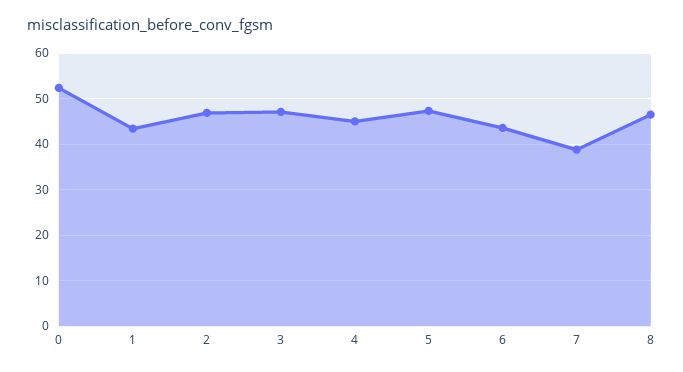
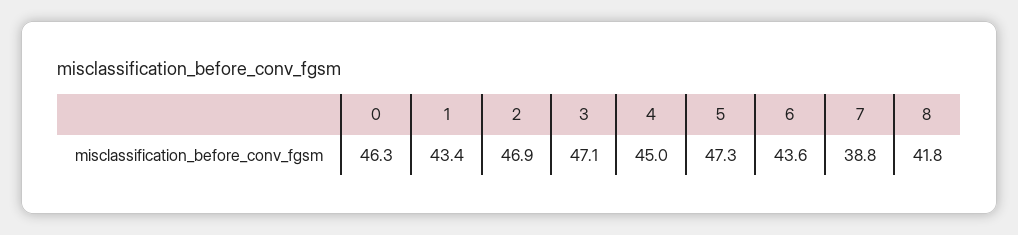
0: 52 -> 46.3
8: 46 -> 41.8

